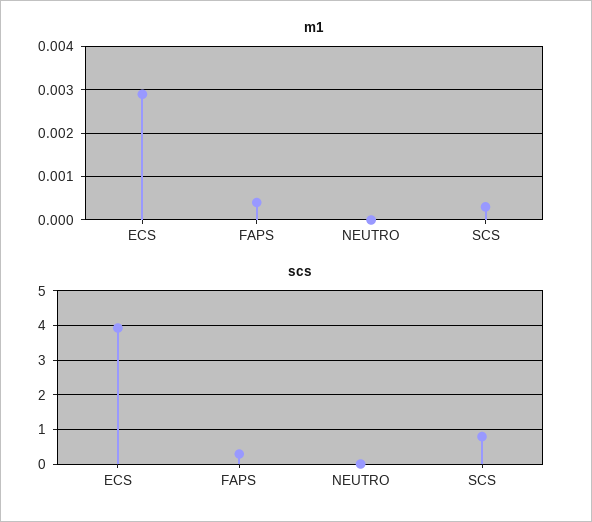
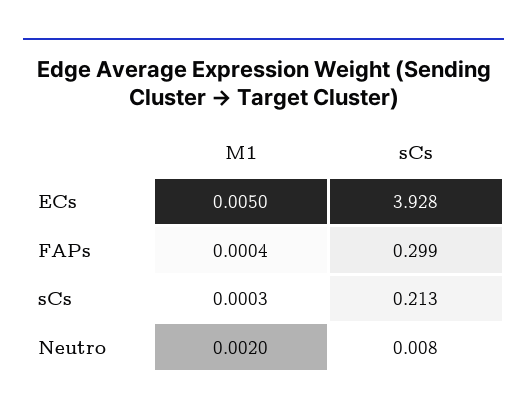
m1, ECS: 0.003 -> 0.005
m1, NEUTRO: 0 -> 0.002
scs, SCS: 0.8 -> 0.213

